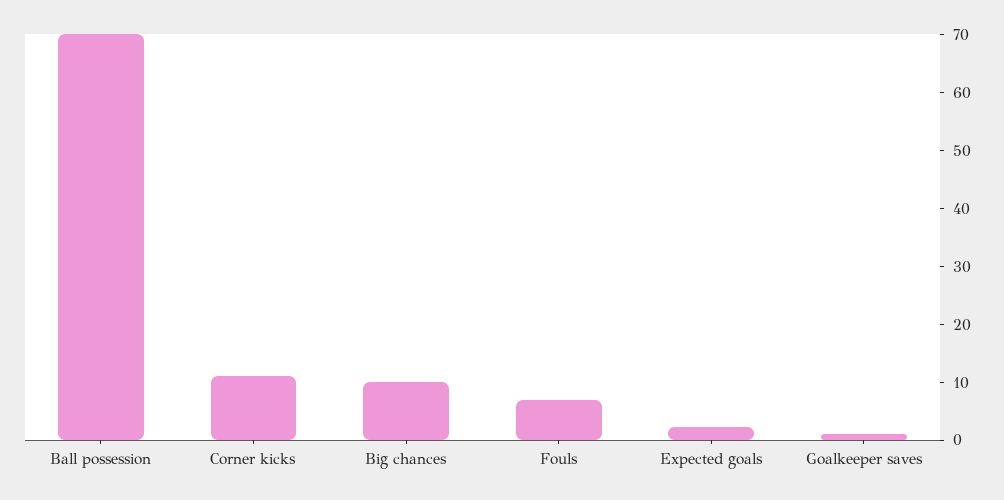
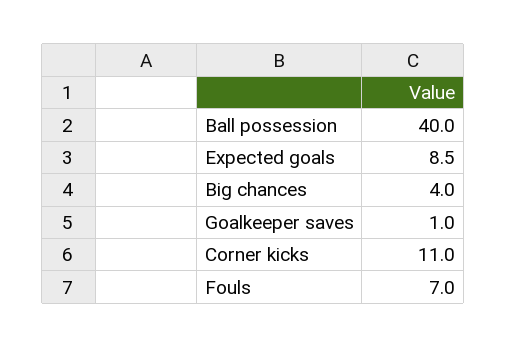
Ball possession: 70 -> 40
Big chances: 10 -> 4
Expected goals: 2 -> 8.5

